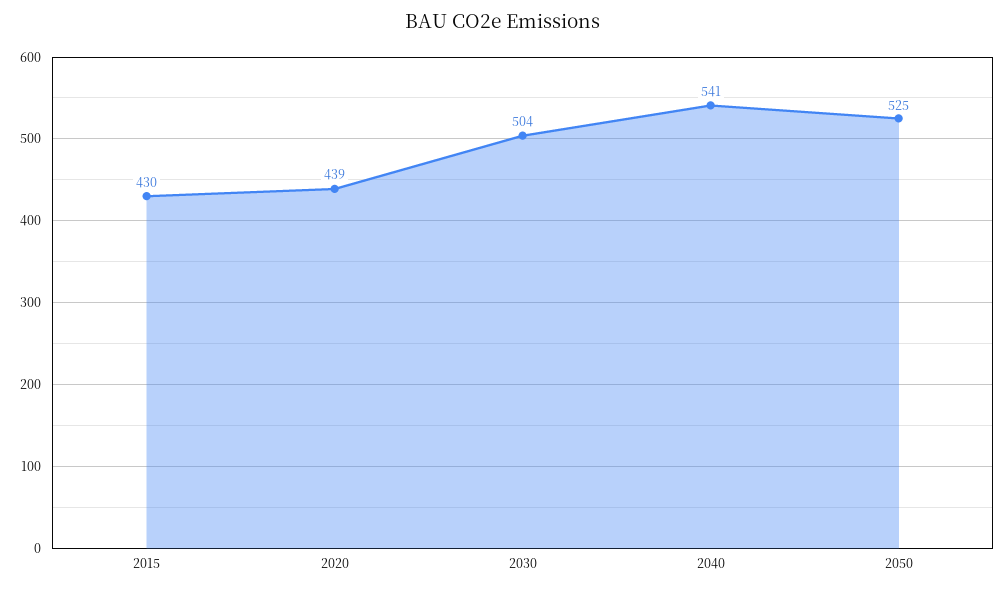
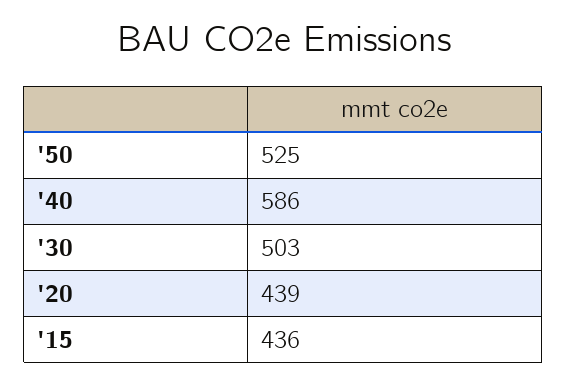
2015: 430 -> 436
2030: 504 -> 503
2040: 541 -> 586

